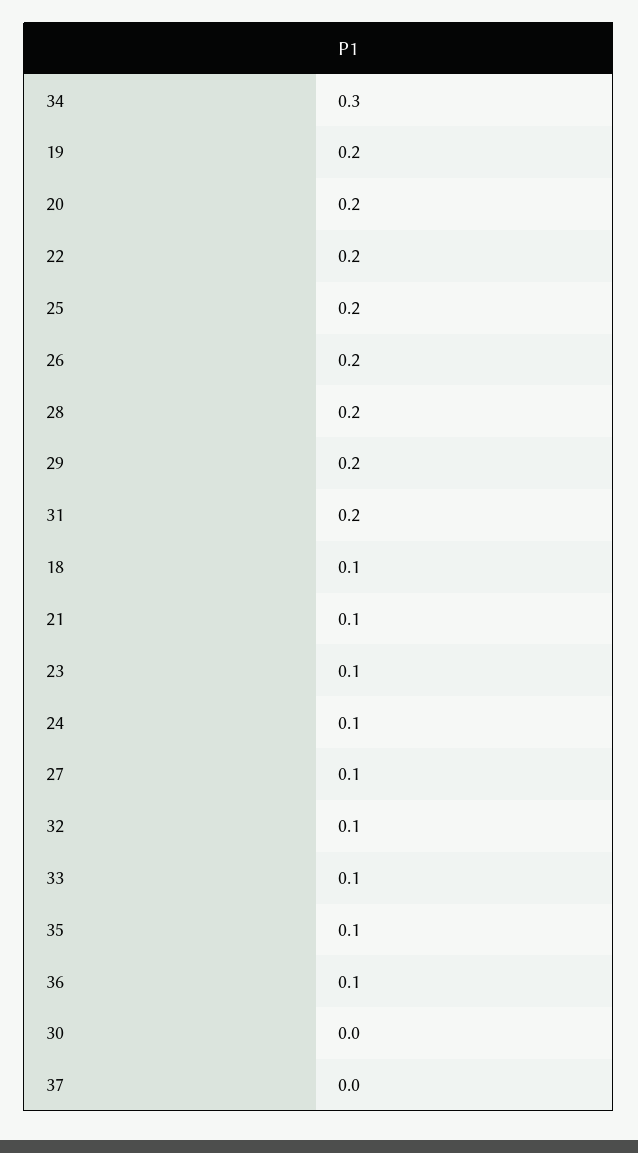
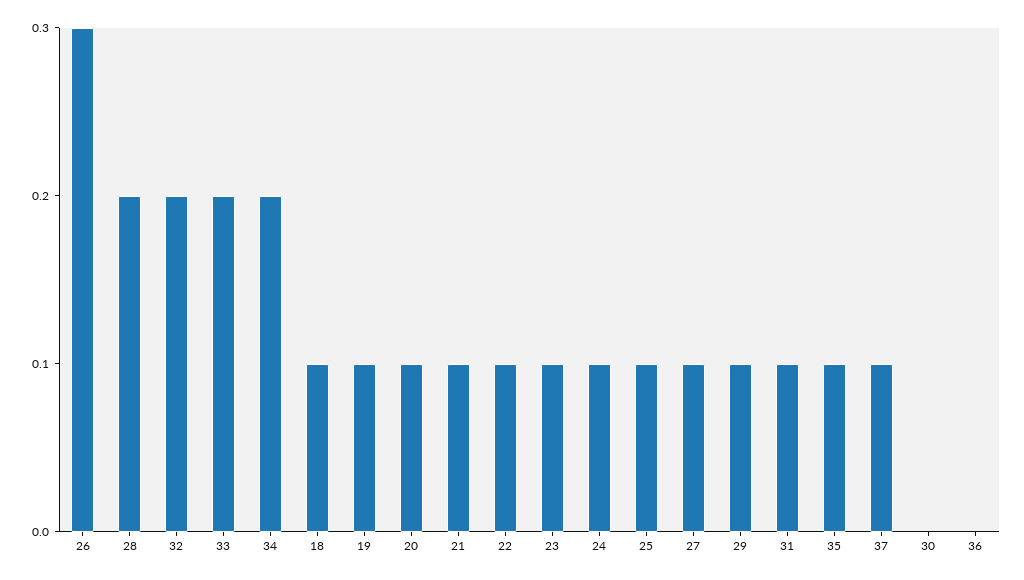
34: 0.3 -> 0.2
19: 0.2 -> 0.1
20: 0.2 -> 0.1
22: 0.2 -> 0.1
25: 0.2 -> 0.1
26: 0.2 -> 0.3
29: 0.2 -> 0.1
31: 0.2 -> 0.1
32: 0.1 -> 0.2
33: 0.1 -> 0.2
36: 0.1 -> 0
37: 0 -> 0.1

